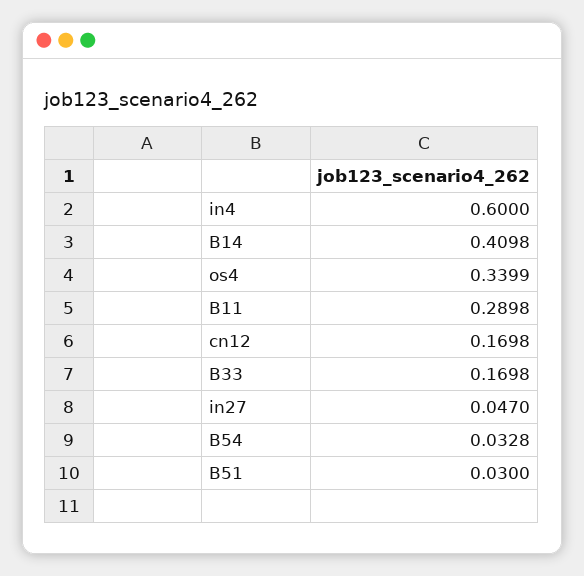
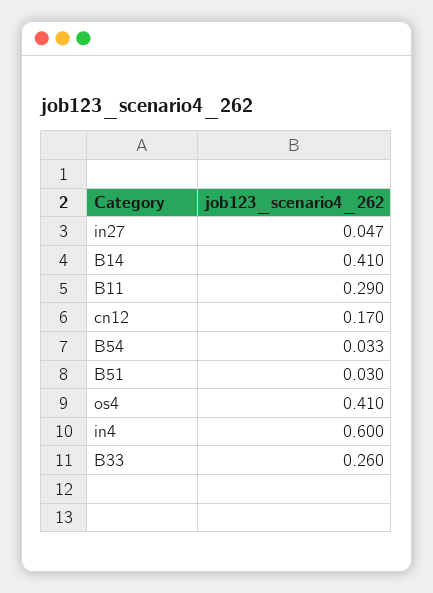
os4: 0.3399 -> 0.41
B33: 0.1698 -> 0.26

